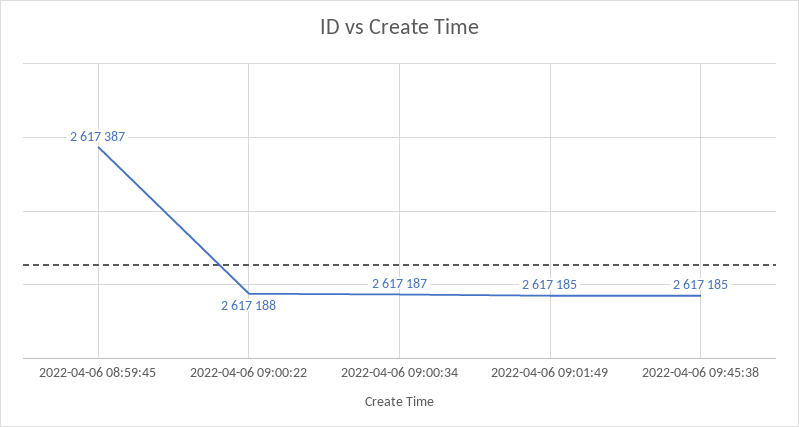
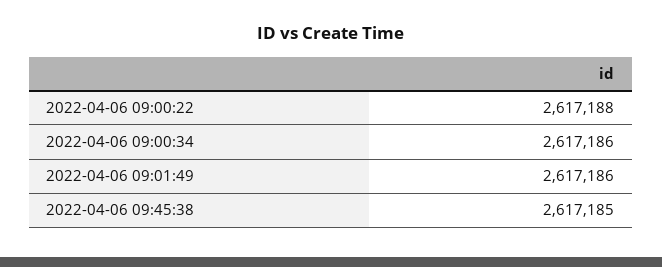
2022-04-06 08:59:45: 2617387 -> none
2022-04-06 09:00:34: 2617187 -> 2617186
2022-04-06 09:01:49: 2617185 -> 2617186

